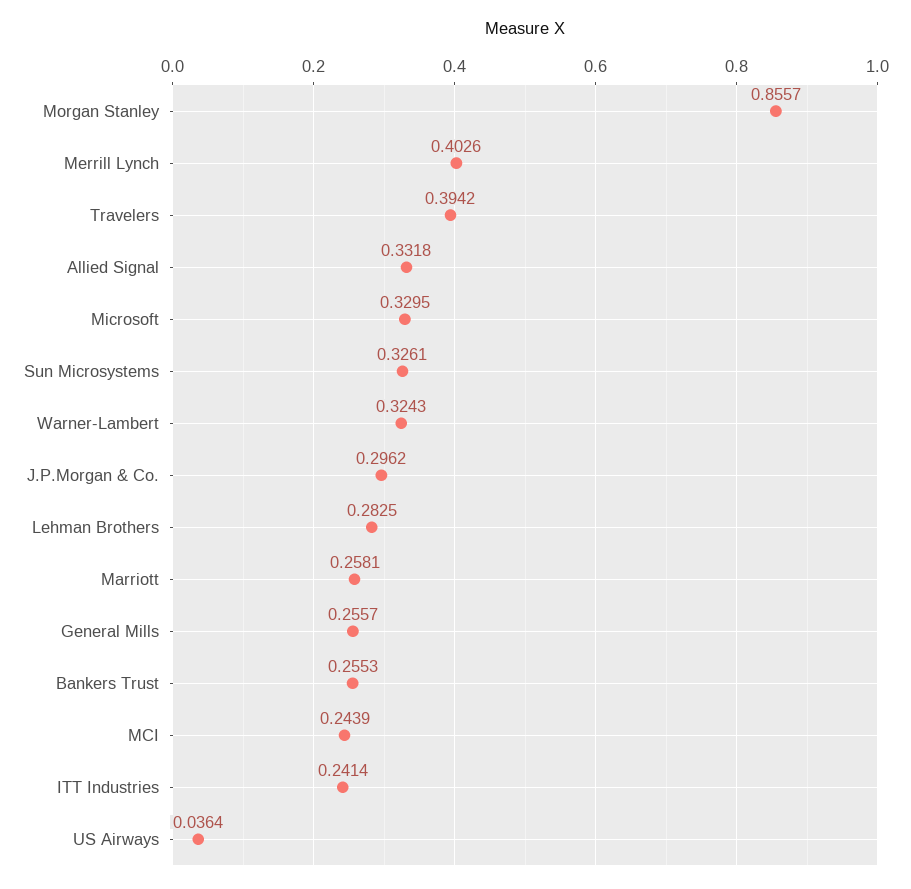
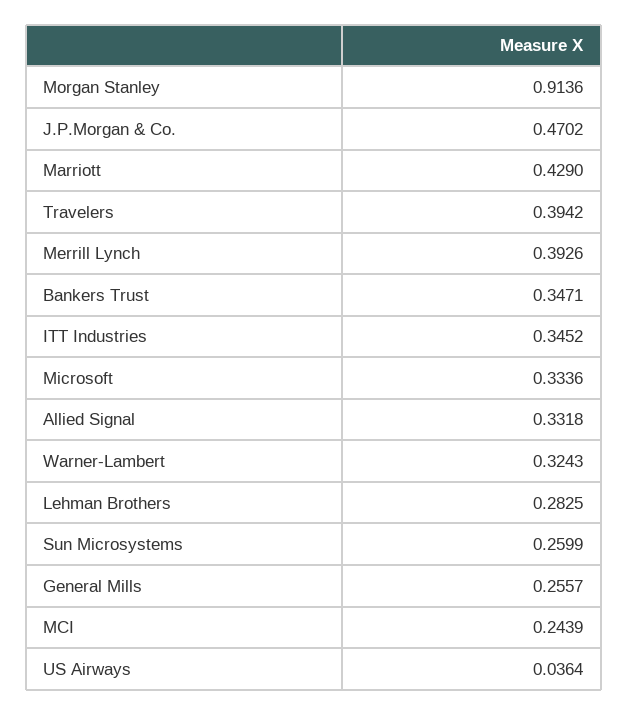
Morgan Stanley: 0.8557 -> 0.9136
Merrill Lynch: 0.4026 -> 0.3926
Microsoft: 0.3295 -> 0.3336
Sun Microsystems: 0.3261 -> 0.2599
J.P.Morgan & Co.: 0.2962 -> 0.4702
Marriott: 0.2581 -> 0.429
Bankers Trust: 0.2553 -> 0.3471
ITT Industries: 0.2414 -> 0.3452

